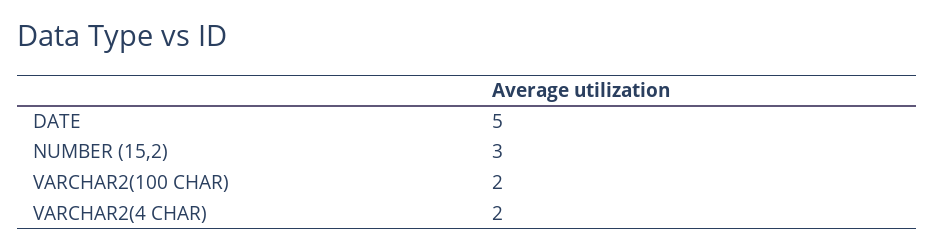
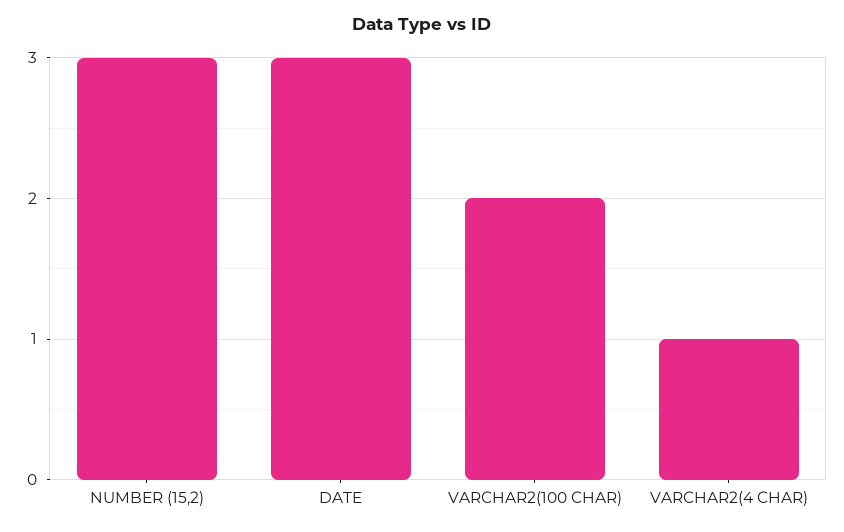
DATE: 5 -> 3
VARCHAR2(4 CHAR): 2 -> 1

